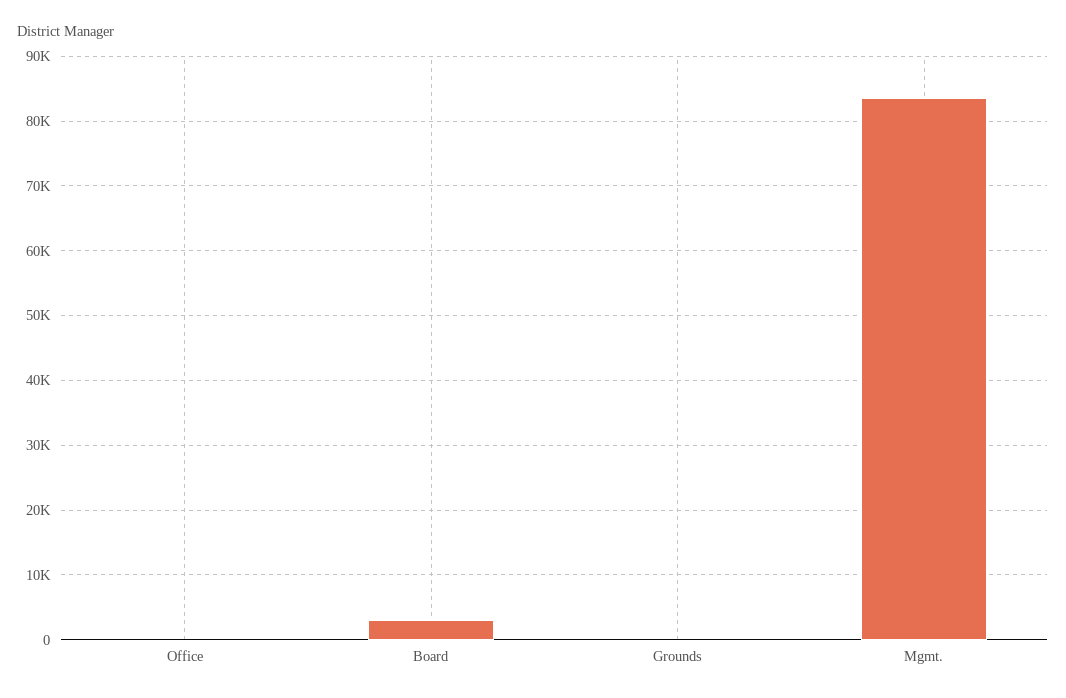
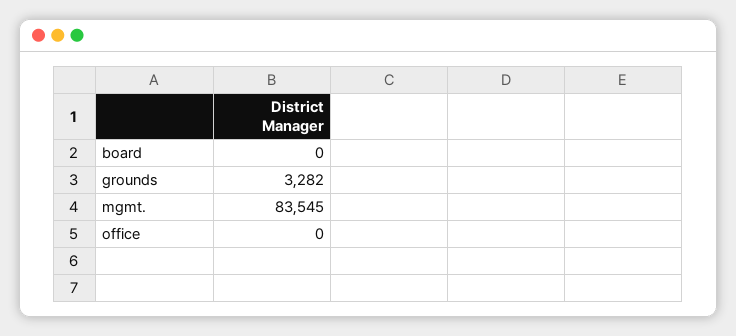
Board: 3000 -> 0
Grounds: 0 -> 3282

